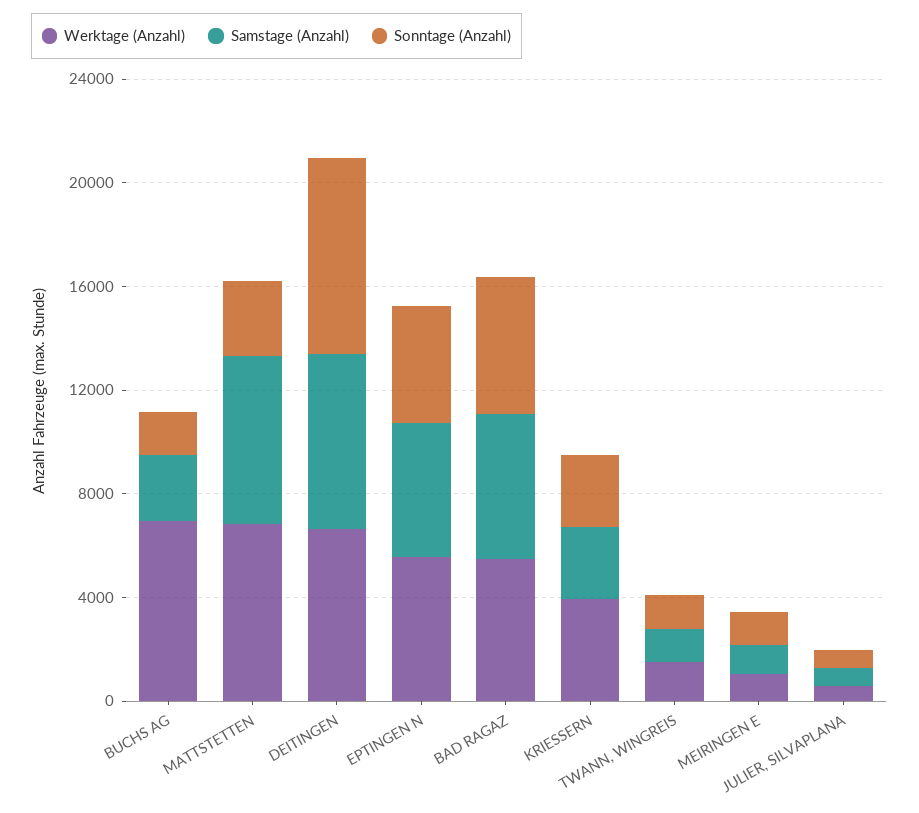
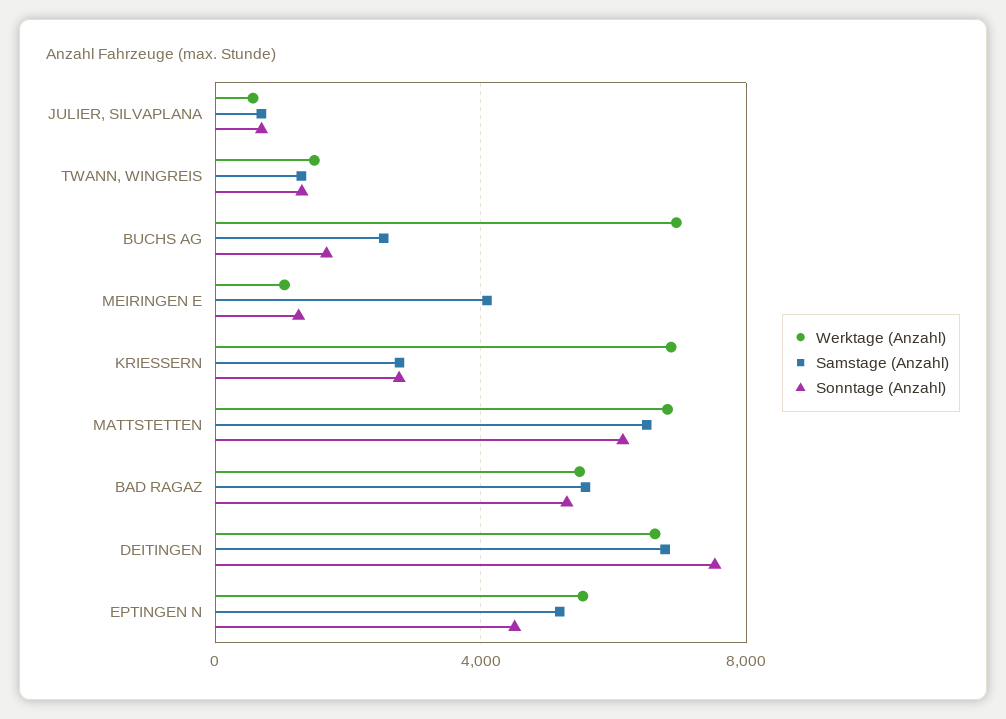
Sonntage (Anzahl), MATTSTETTEN: 3000 -> 6000
Werktage (Anzahl), KRIESSERN: 4000 -> 7000
Samstage (Anzahl), MEIRINGEN E: 1000 -> 4000

